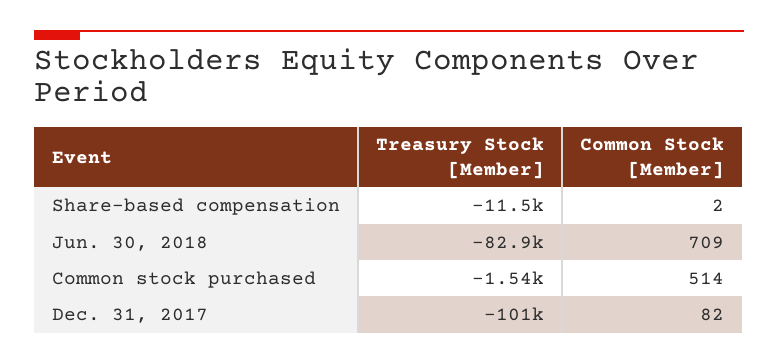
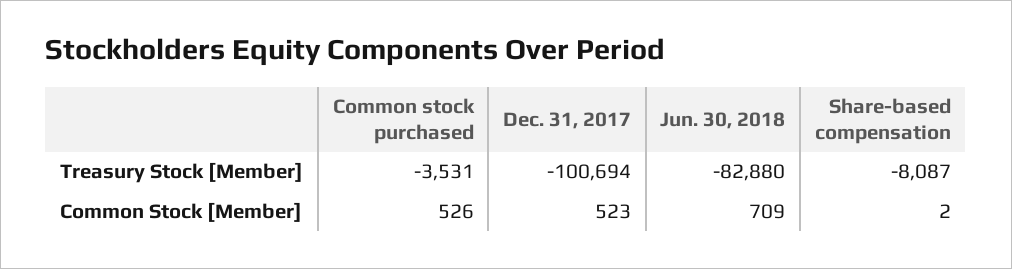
Treasury Stock [Member], Share-based compensation: -11500 -> -8087
Treasury Stock [Member], Common stock purchased: -1540 -> -3531
Common Stock [Member], Common stock purchased: 514 -> 526
Common Stock [Member], Dec. 31, 2017: 82 -> 523

